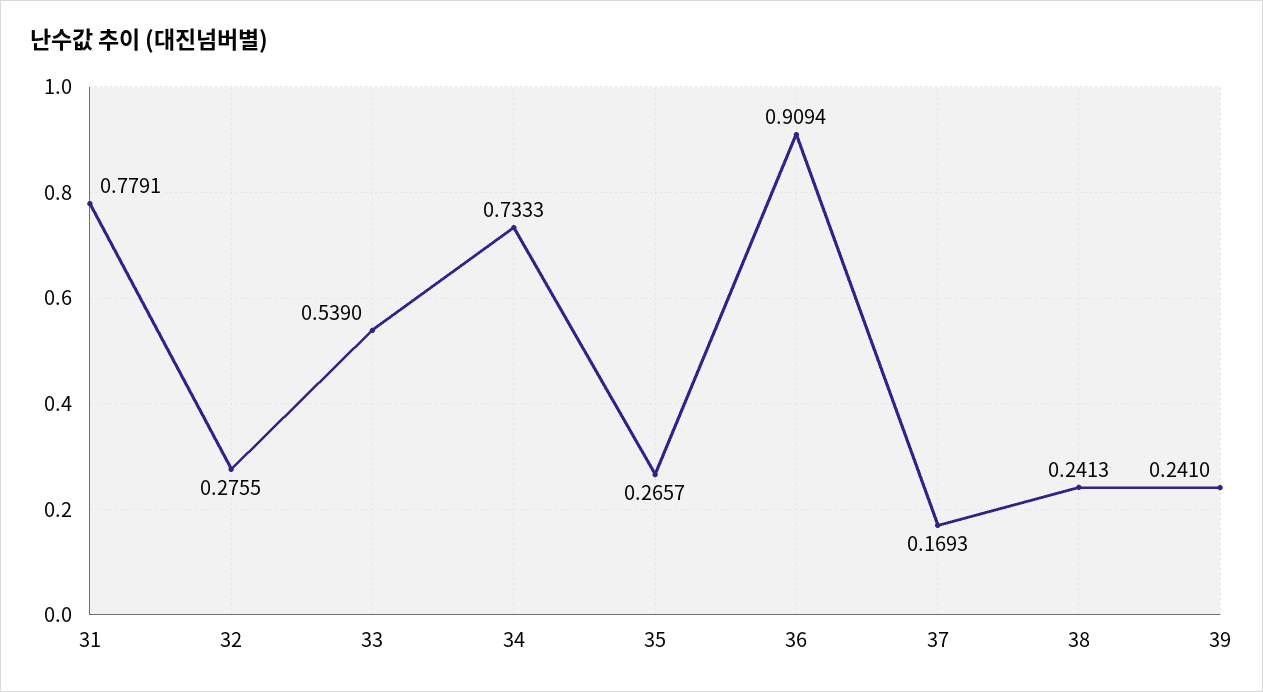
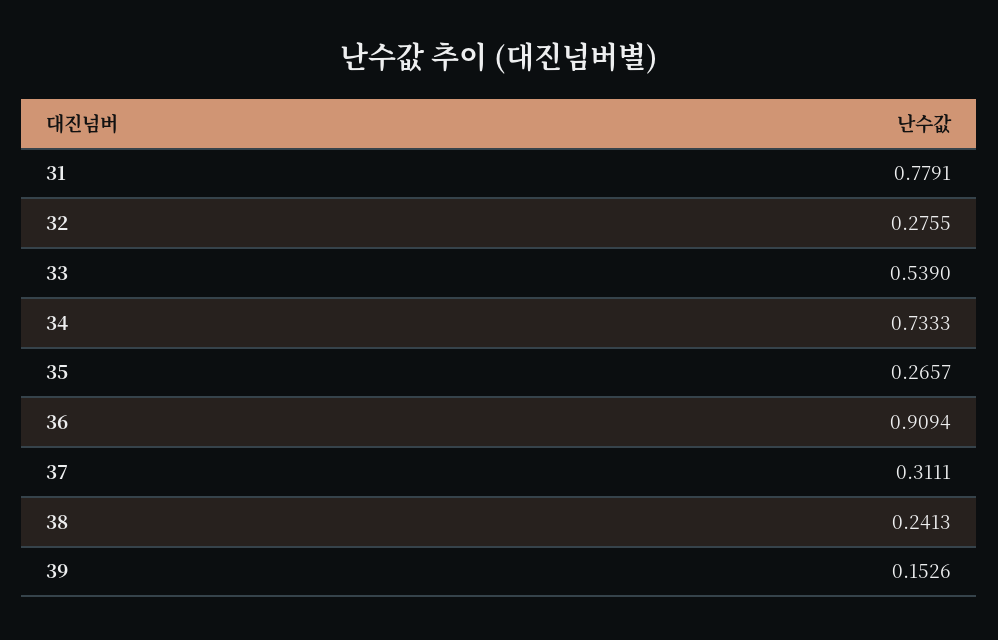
37: 0.1693 -> 0.3111
39: 0.241 -> 0.1526

